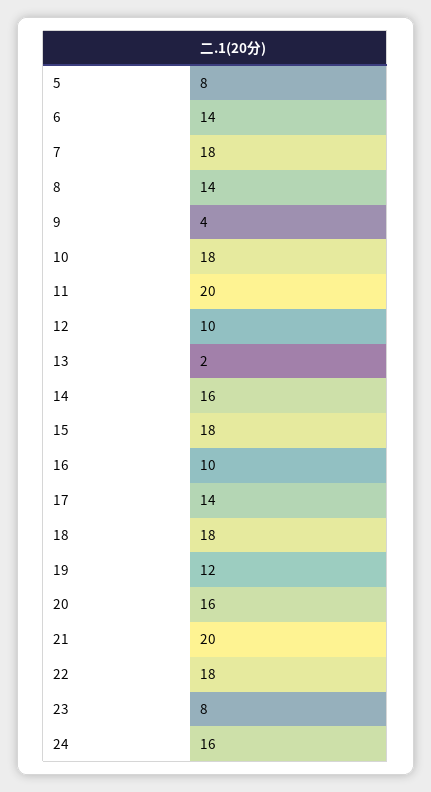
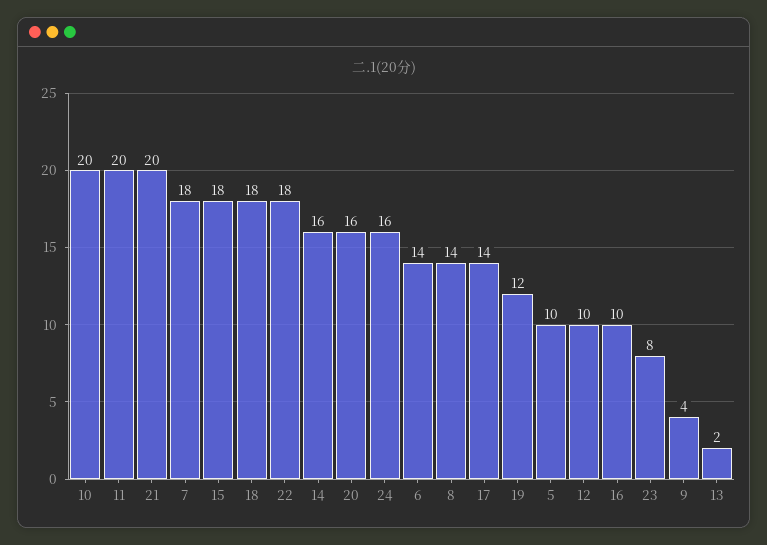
5: 8 -> 10
10: 18 -> 20

